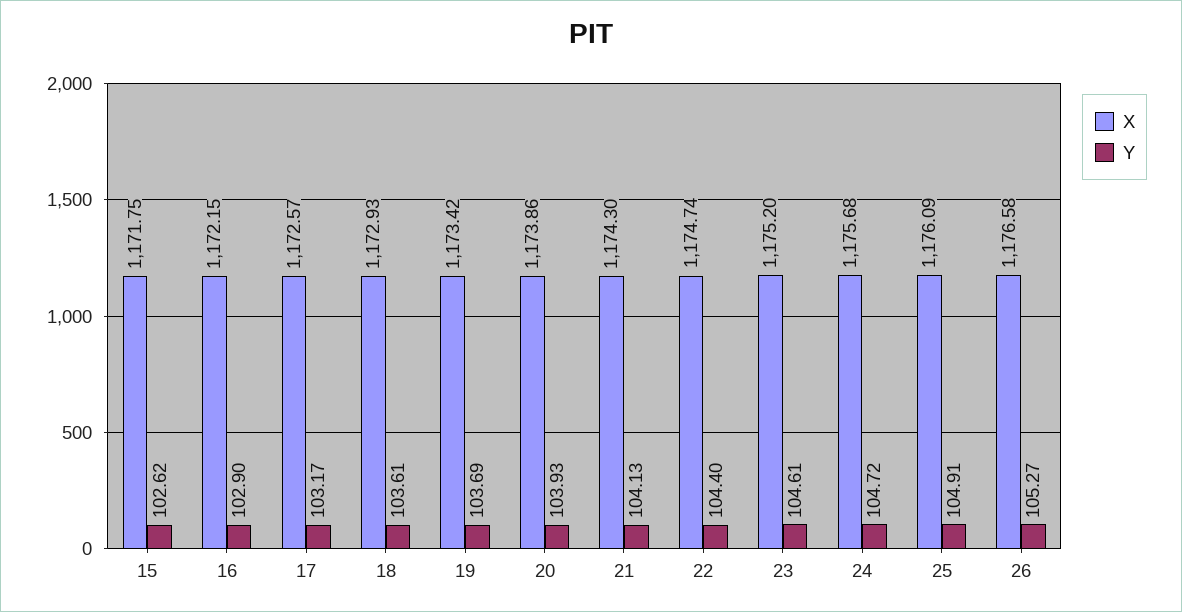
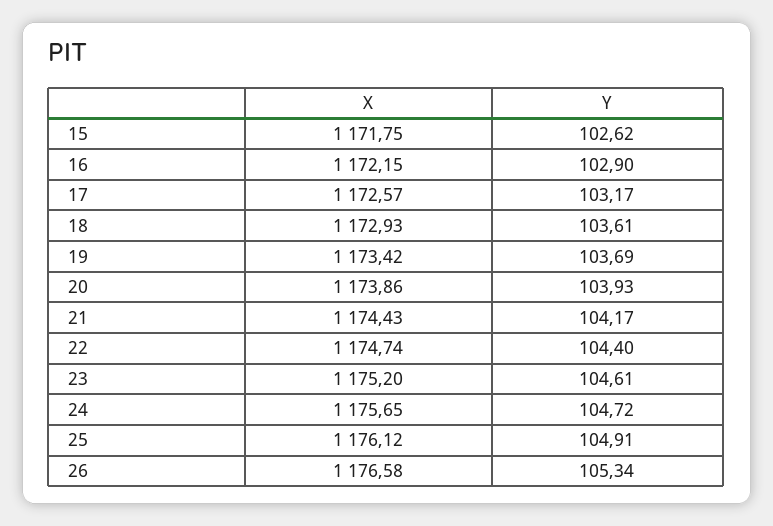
X, 21: 1174.3 -> 1174.43
Y, 21: 104.13 -> 104.17
X, 24: 1175.68 -> 1175.65
X, 25: 1176.09 -> 1176.12
Y, 26: 105.27 -> 105.34

